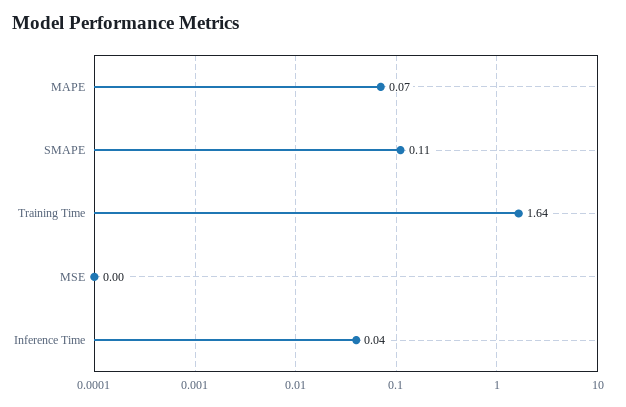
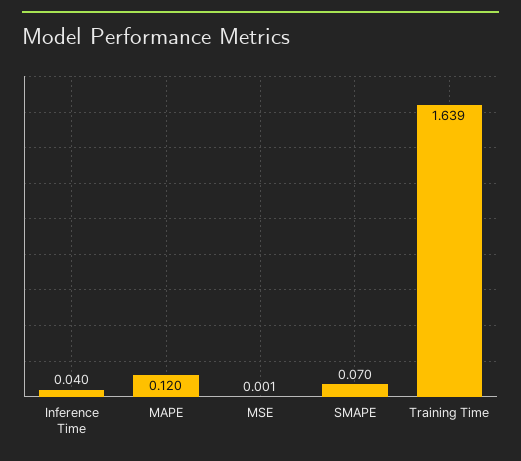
MAPE: 0.07 -> 0.12
SMAPE: 0.11 -> 0.07

